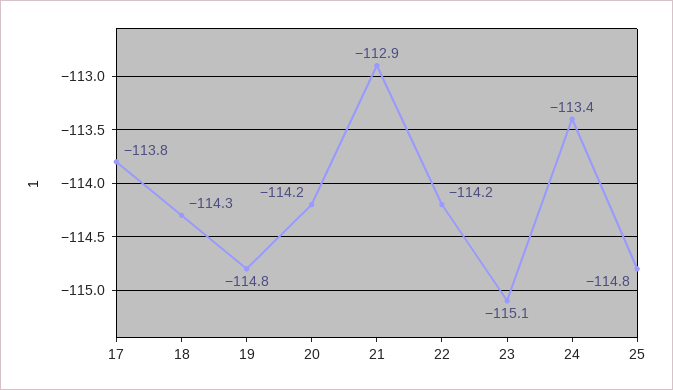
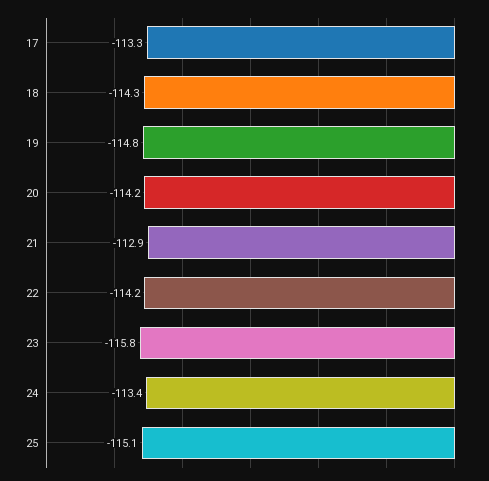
17: -113.8 -> -113.3
23: -115.1 -> -115.8
25: -114.8 -> -115.1

